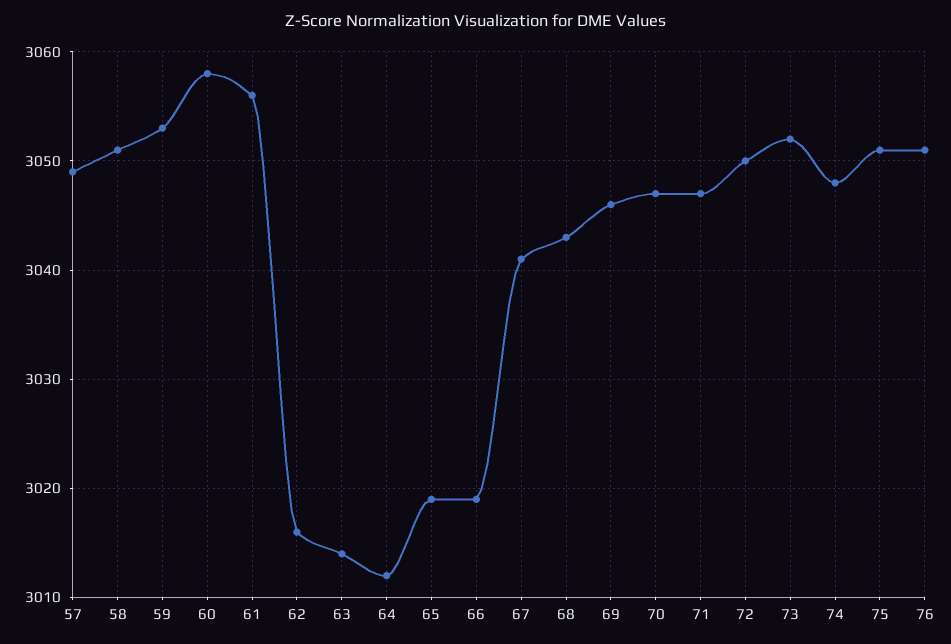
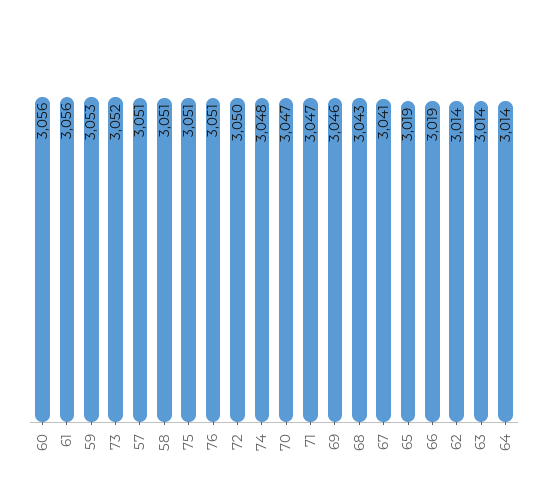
57: 3049 -> 3051
60: 3058 -> 3056
62: 3016 -> 3014
64: 3012 -> 3014

